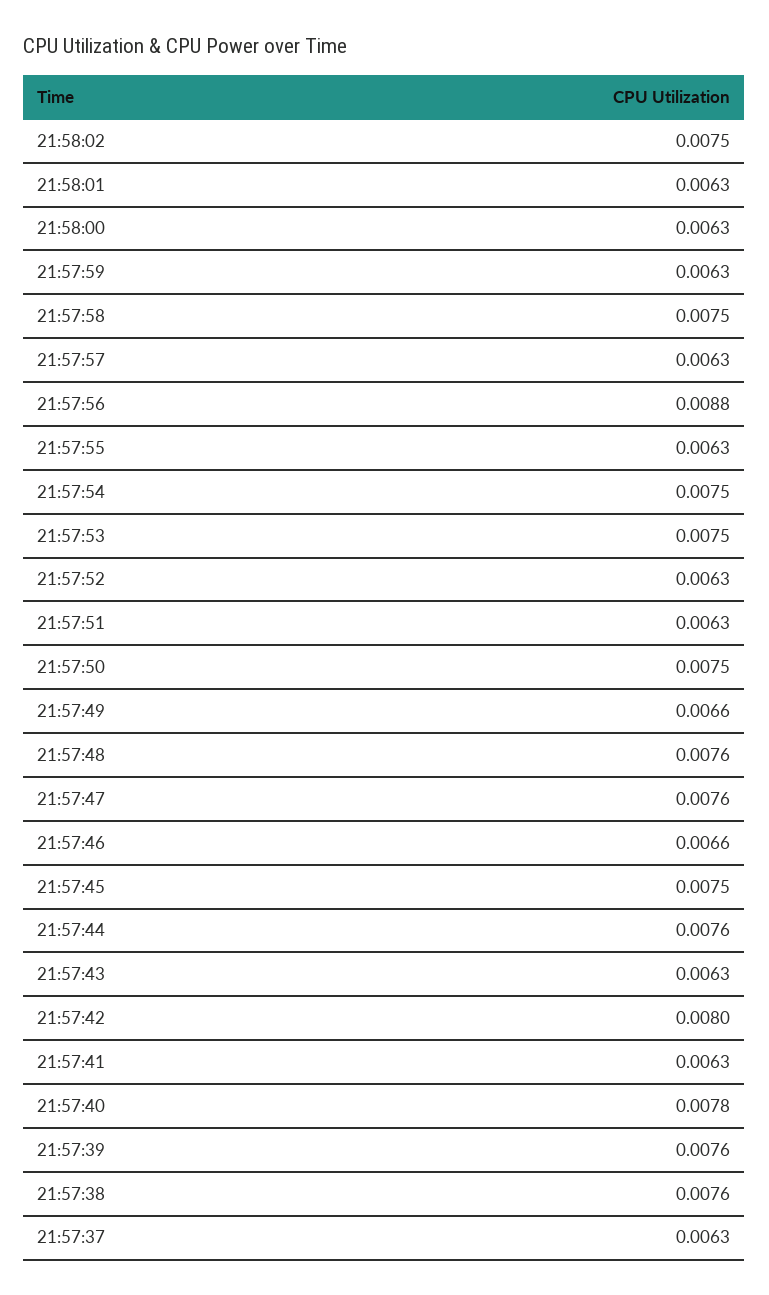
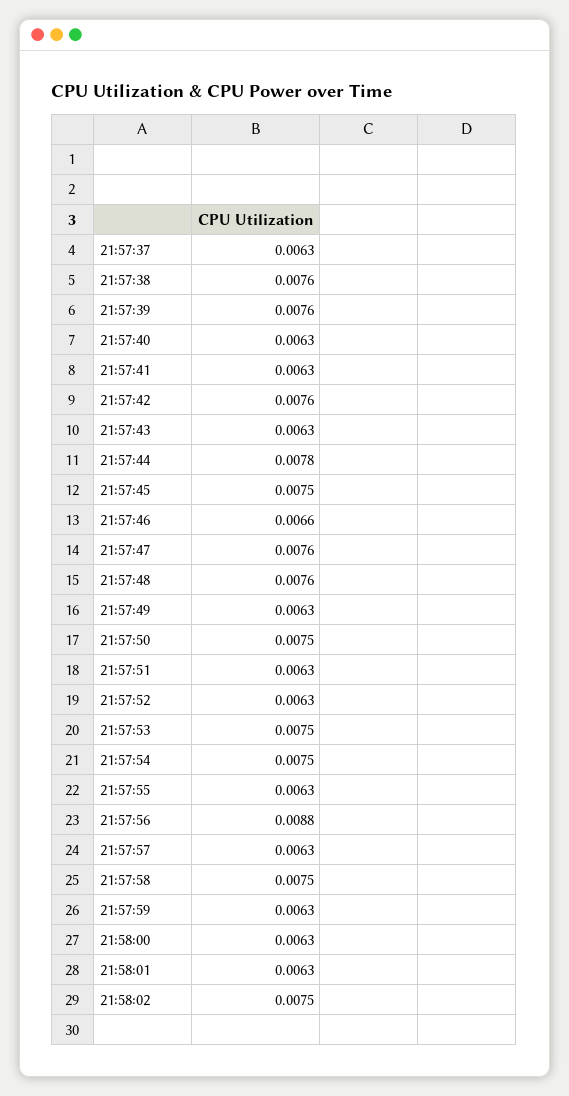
21:57:49: 0.0066 -> 0.0063
21:57:44: 0.0076 -> 0.0078
21:57:42: 0.008 -> 0.0076
21:57:40: 0.0078 -> 0.0063

